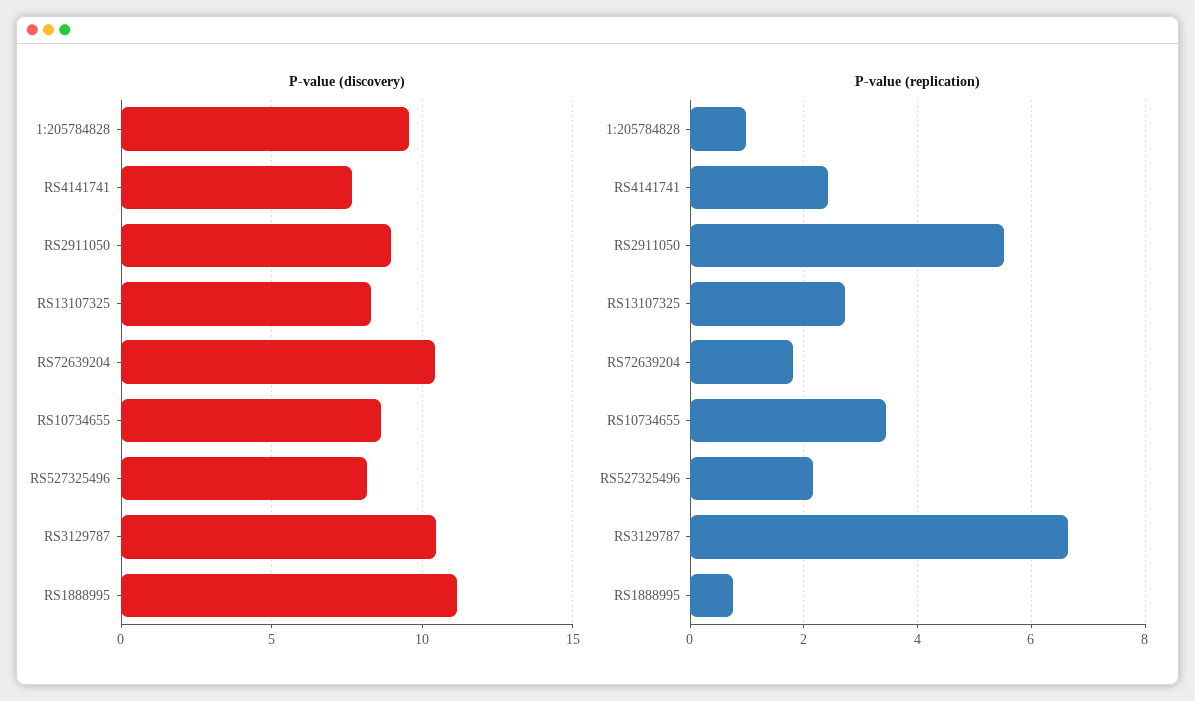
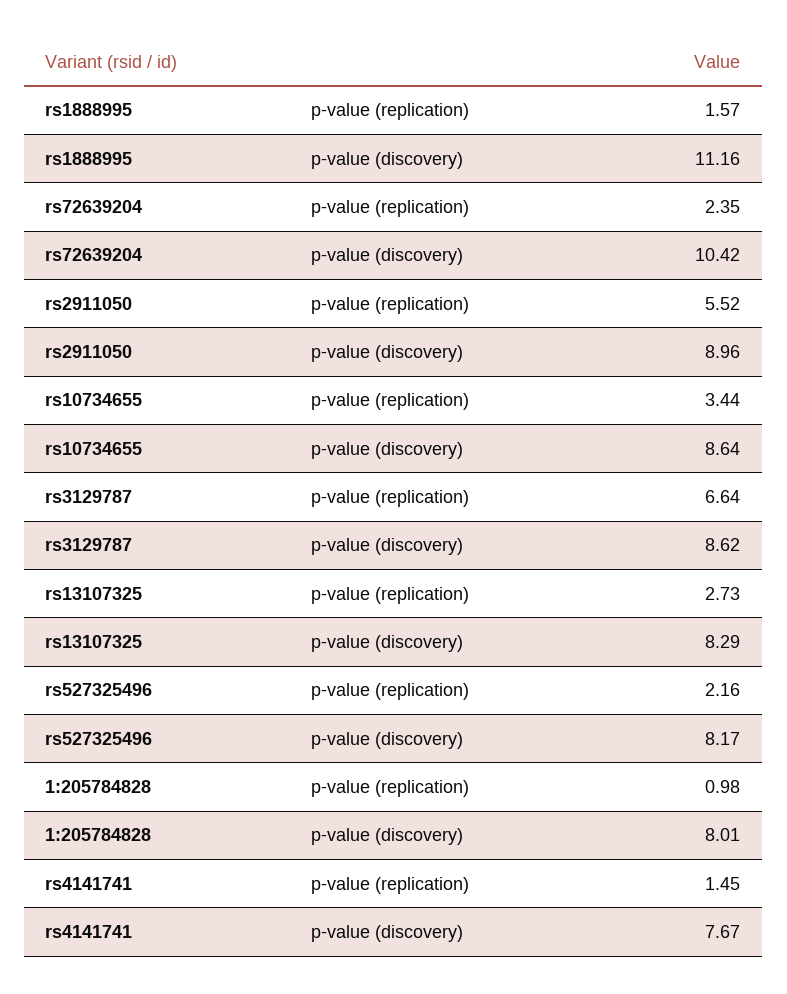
P-value (discovery), 1:205784828: 9.5 -> 8.01
P-value (discovery), RS3129787: 10.5 -> 8.62
P-value (replication), RS4141741: 2.4 -> 1.45
P-value (replication), RS72639204: 1.8 -> 2.35
P-value (replication), RS1888995: 0.8 -> 1.57

